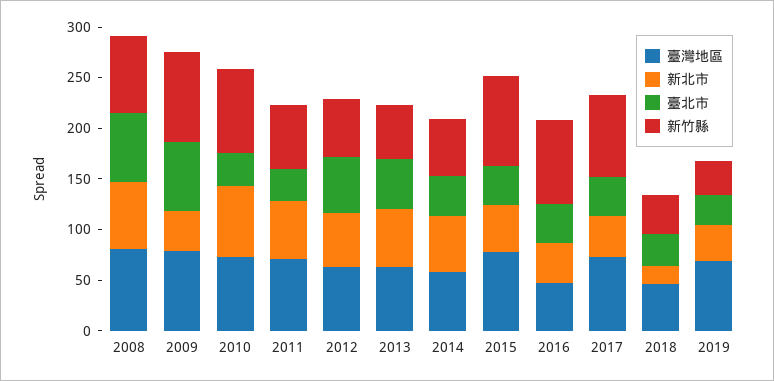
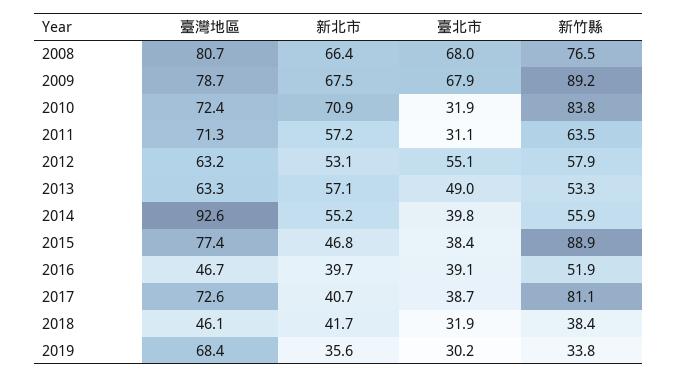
新北市, 2009: 40 -> 67.5
臺灣地區, 2014: 60 -> 92.6
新竹縣, 2016: 80 -> 51.9
新北市, 2018: 20 -> 41.7

